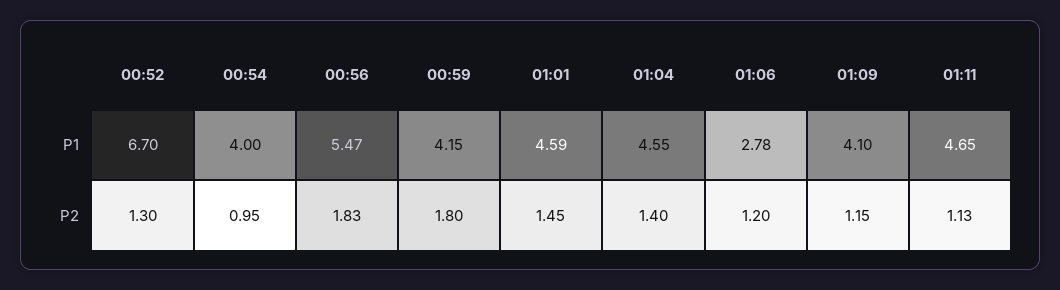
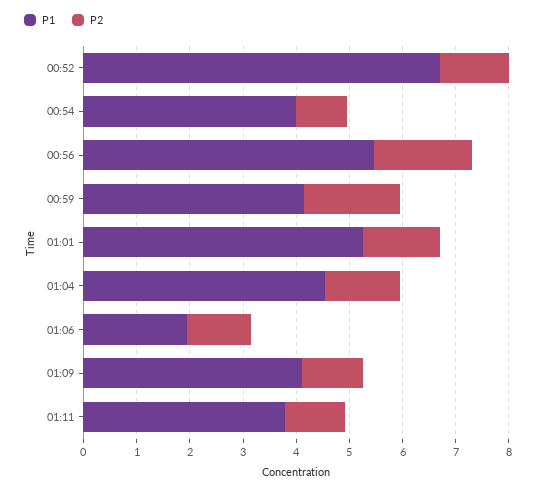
P1, 01:01: 4.59 -> 5.2
P1, 01:06: 2.78 -> 2
P1, 01:11: 4.65 -> 3.8

